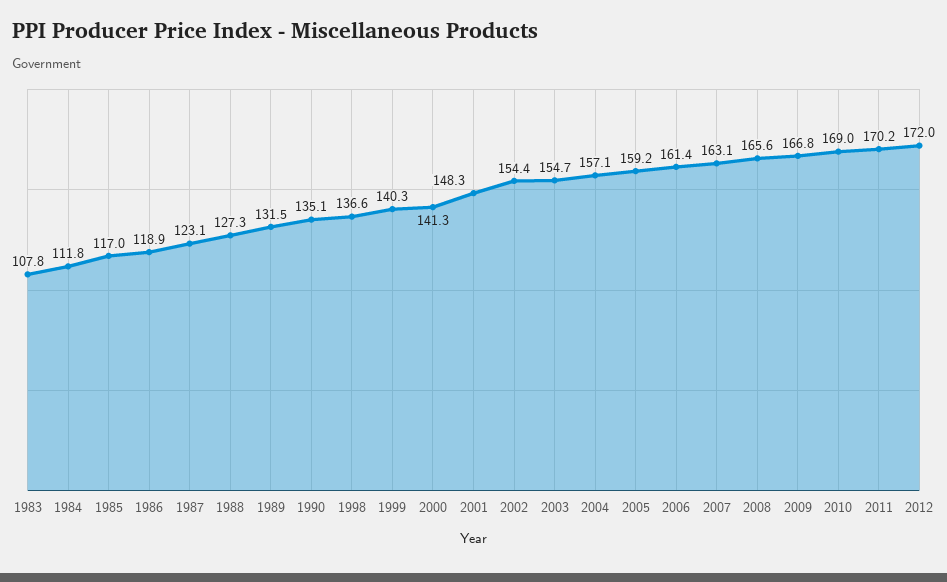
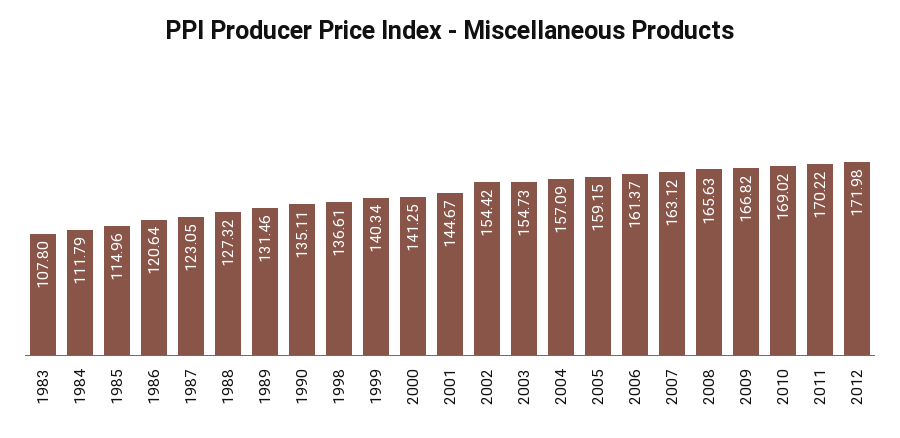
1985: 117 -> 114.96
1986: 118.9 -> 120.64
2001: 148.3 -> 144.67

